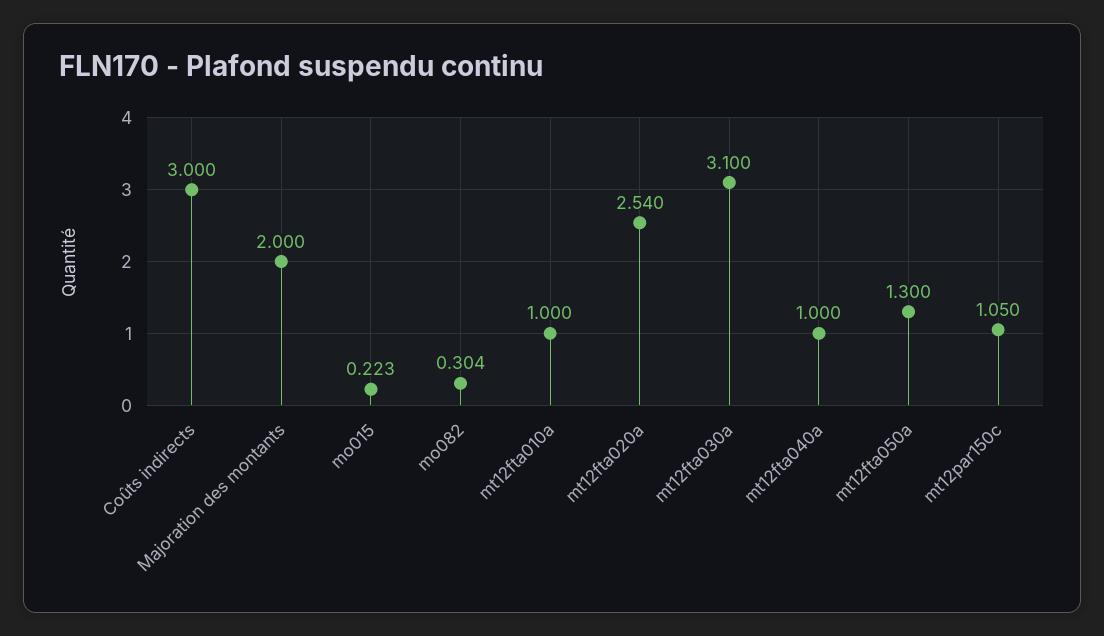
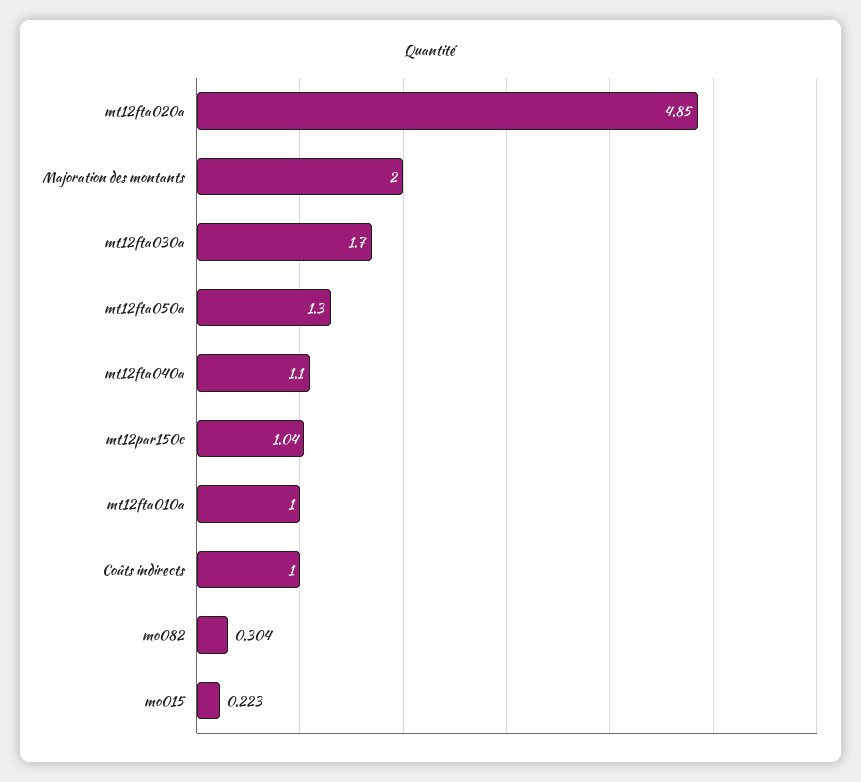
Coûts indirects: 3 -> 1
mt12fta020a: 2.54 -> 4.85
mt12fta030a: 3.1 -> 1.7
mt12fta040a: 1 -> 1.1
mt12par150c: 1.05 -> 1.04

